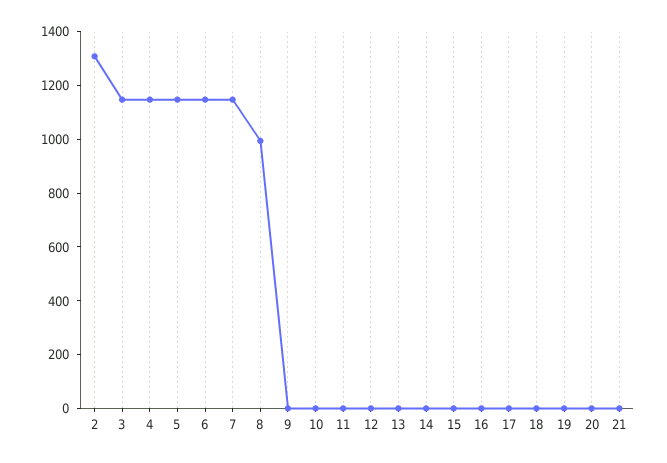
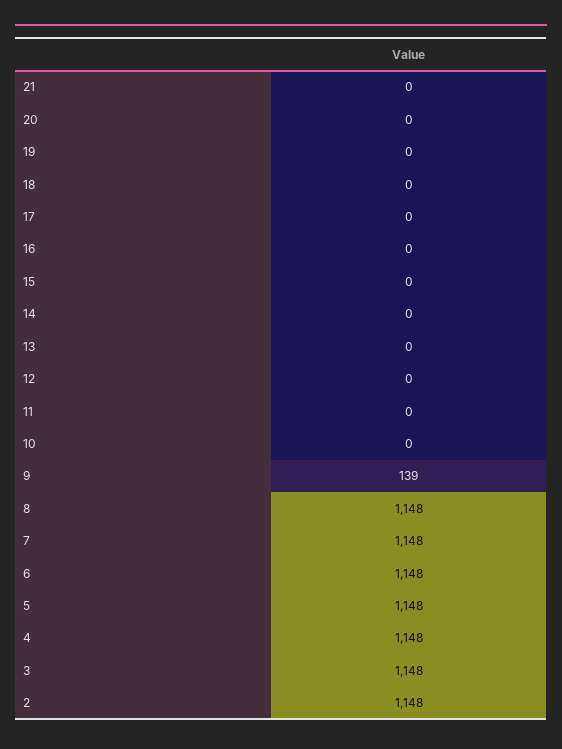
2: 1300 -> 1148
8: 1000 -> 1148
9: 0 -> 139

